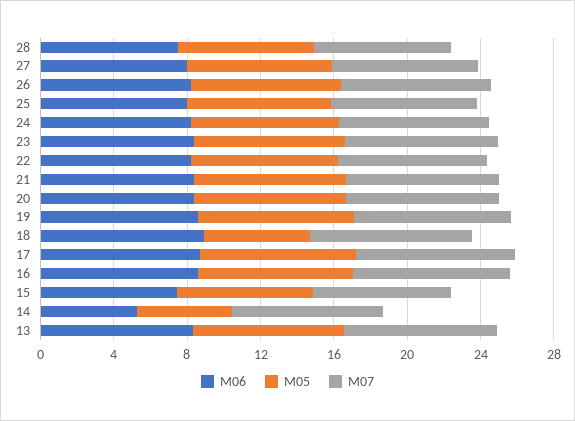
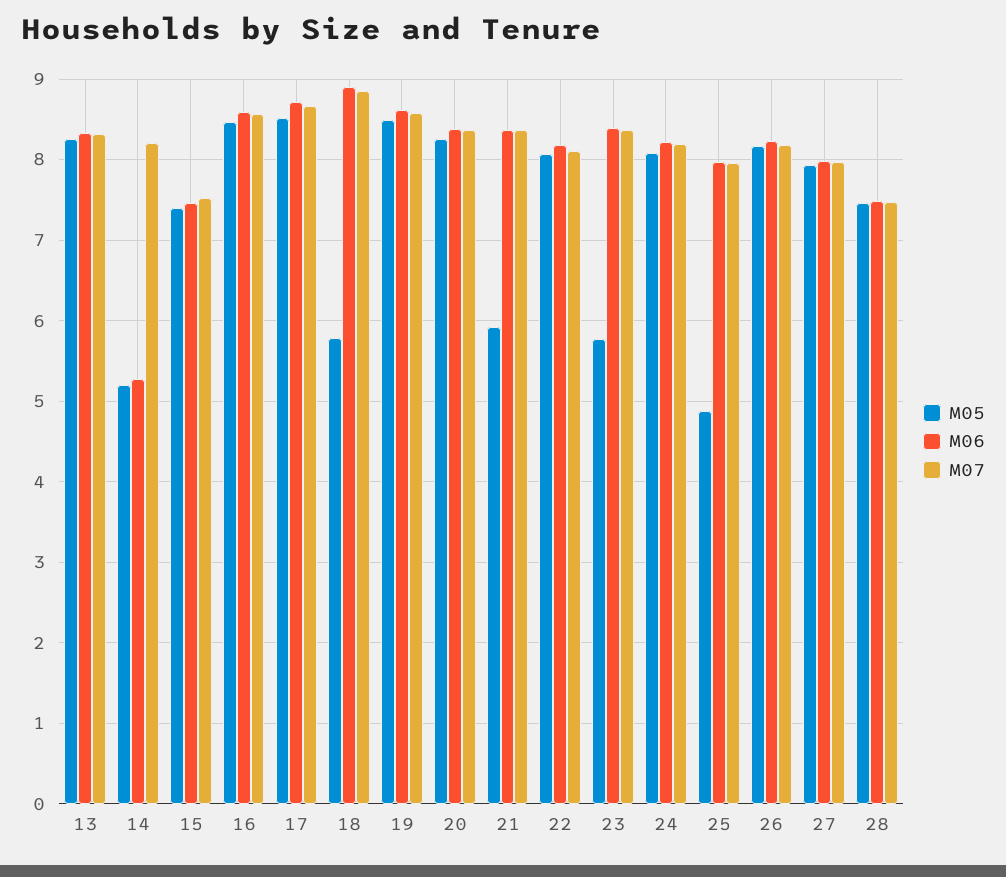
M05, 25: 8 -> 4.9
M05, 23: 8 -> 5.8
M05, 21: 8 -> 5.9

